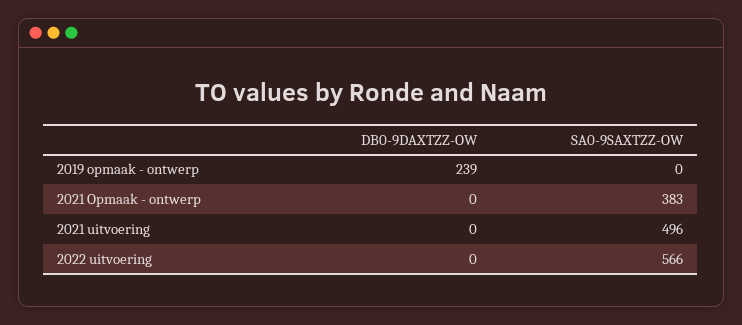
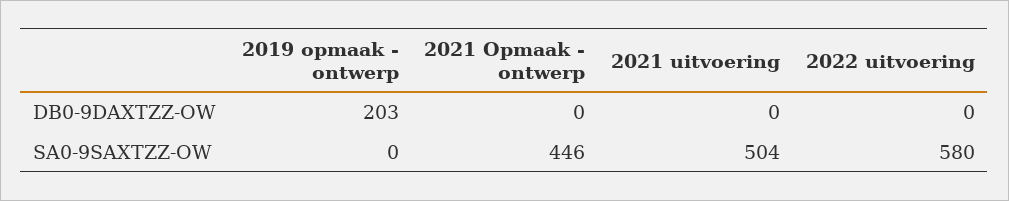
DB0-9DAXTZZ-OW, 2019 opmaak - ontwerp: 239 -> 203
SA0-9SAXTZZ-OW, 2021 Opmaak - ontwerp: 383 -> 446
SA0-9SAXTZZ-OW, 2021 uitvoering: 496 -> 504
SA0-9SAXTZZ-OW, 2022 uitvoering: 566 -> 580

